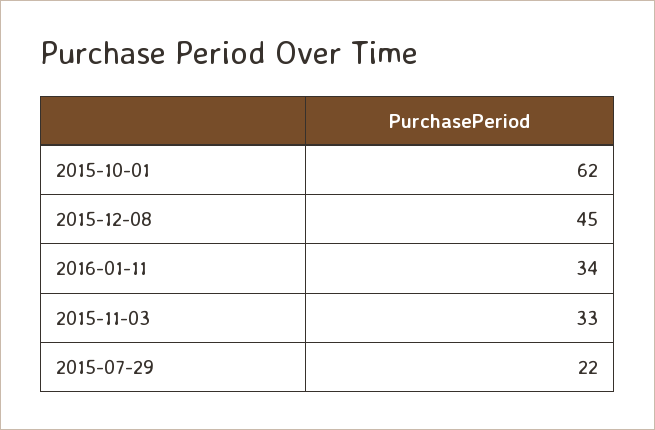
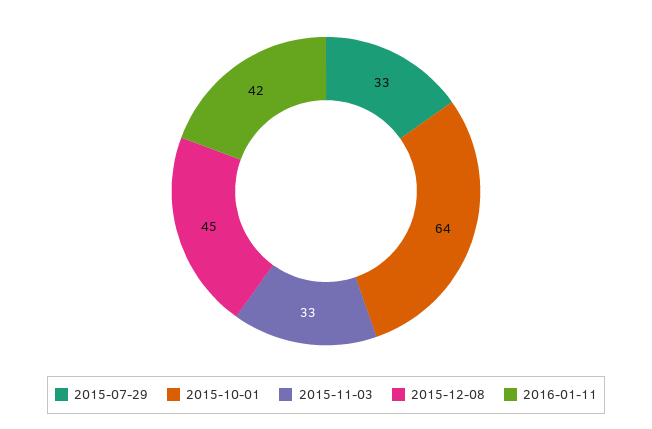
2015-10-01: 62 -> 64
2016-01-11: 34 -> 42
2015-07-29: 22 -> 33

